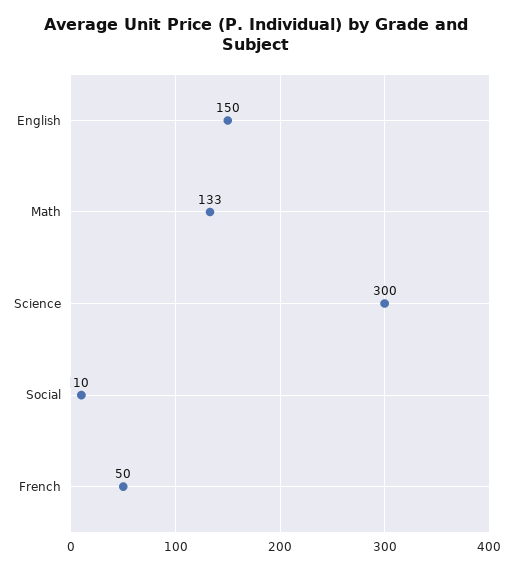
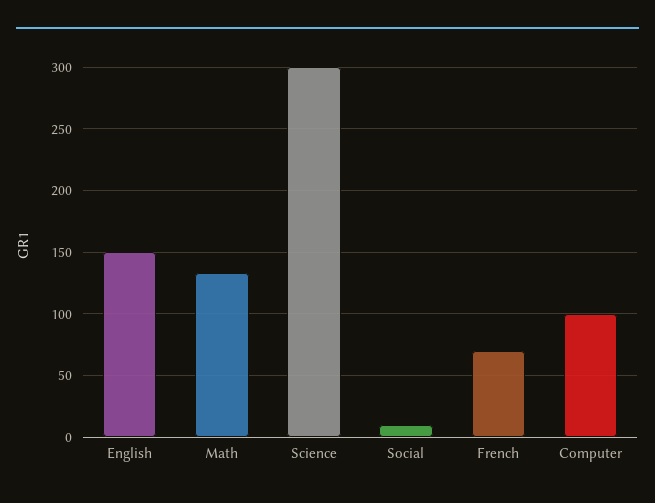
French: 50 -> 70
Computer: none -> 100

